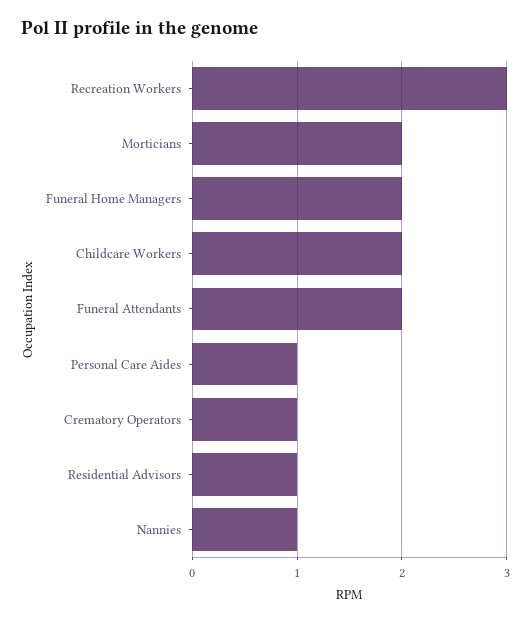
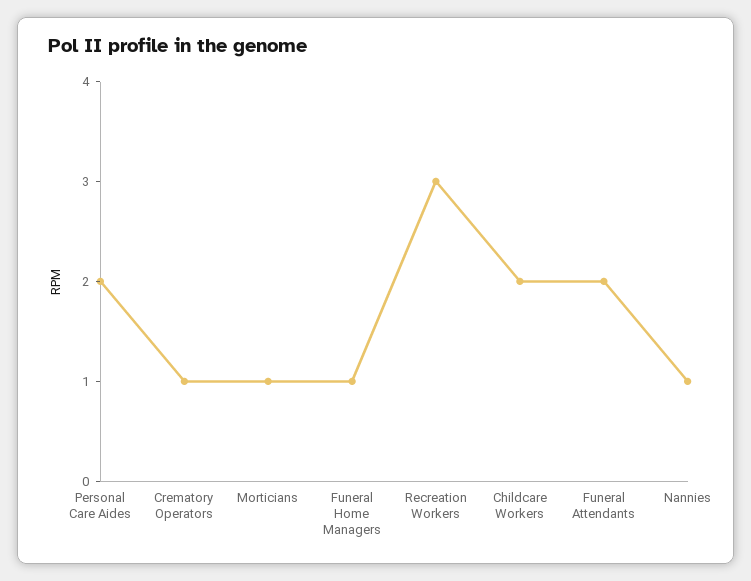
Morticians: 2 -> 1
Funeral Home Managers: 2 -> 1
Personal Care Aides: 1 -> 2
Residential Advisors: 1 -> none

